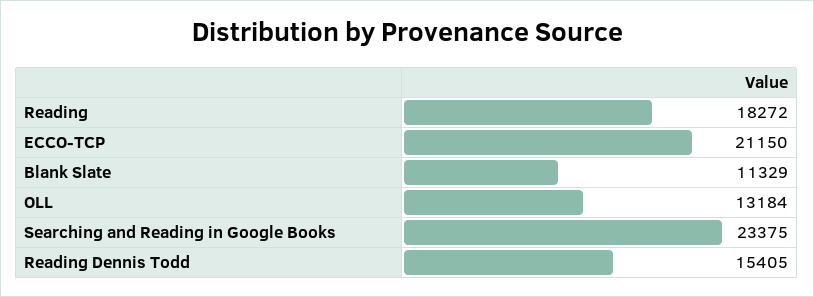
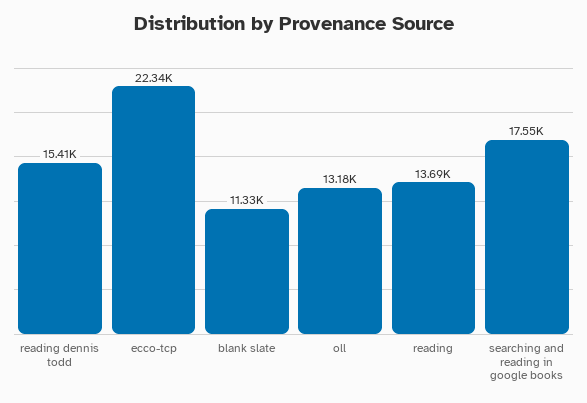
Reading: 18272 -> 13690
ECCO-TCP: 21150 -> 22340
Searching and Reading in Google Books: 23375 -> 17550

